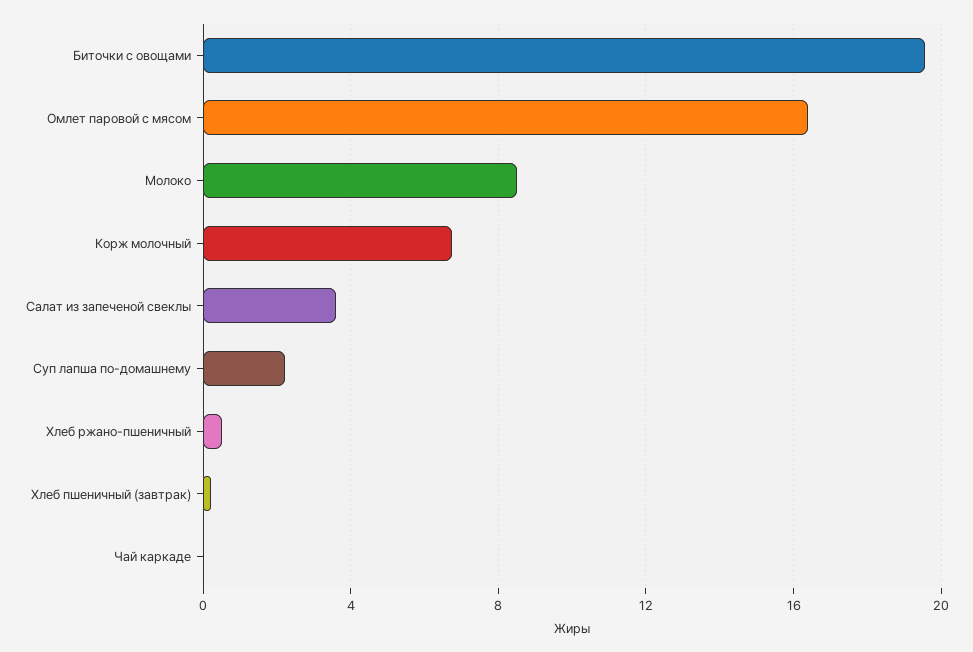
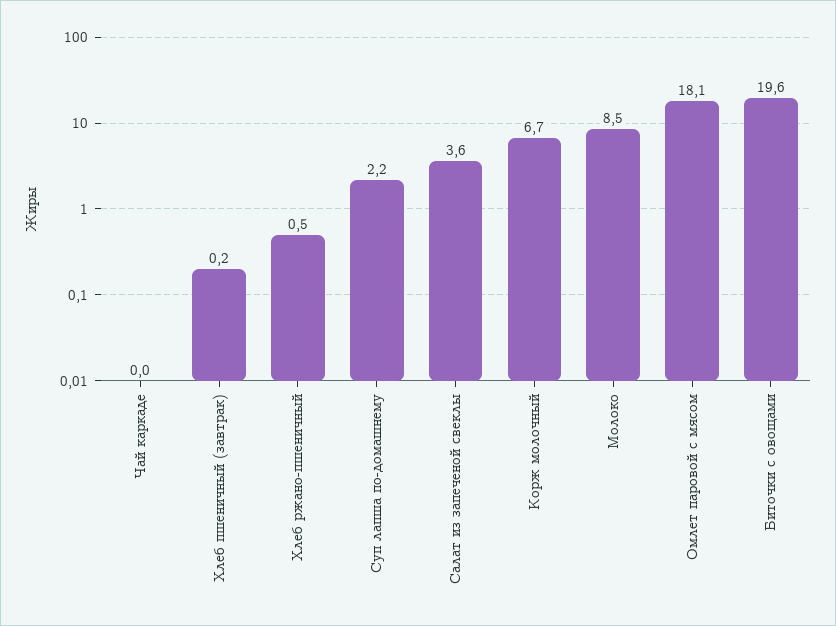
Омлет паровой с мясом: 16.5 -> 18.1

